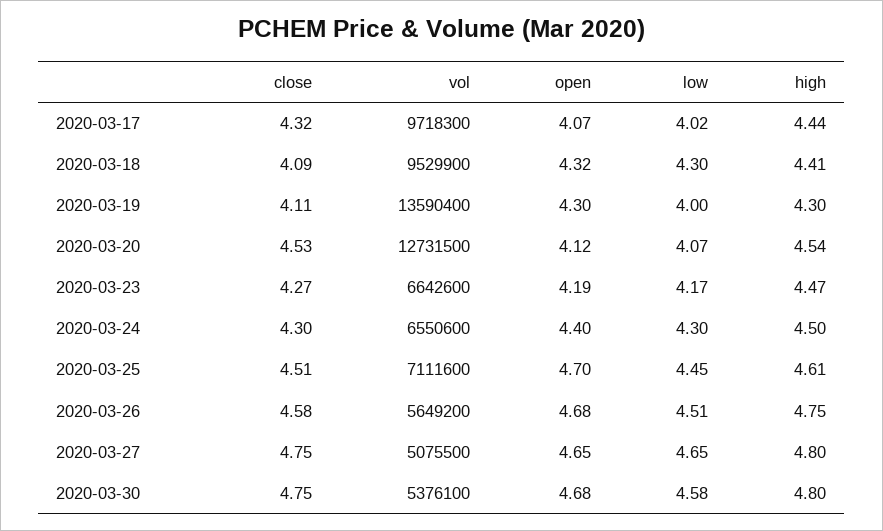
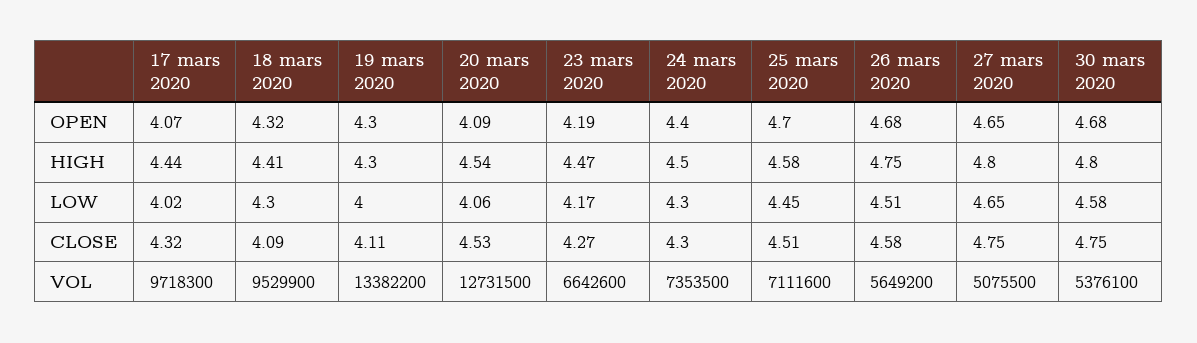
vol, 2020-03-19: 13590400 -> 13382200
open, 2020-03-20: 4.12 -> 4.09
low, 2020-03-20: 4.07 -> 4.06
vol, 2020-03-24: 6550600 -> 7353500
high, 2020-03-25: 4.61 -> 4.58

